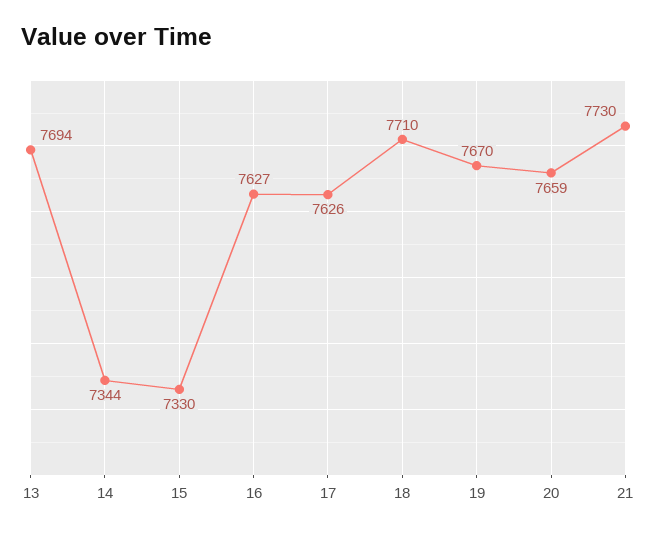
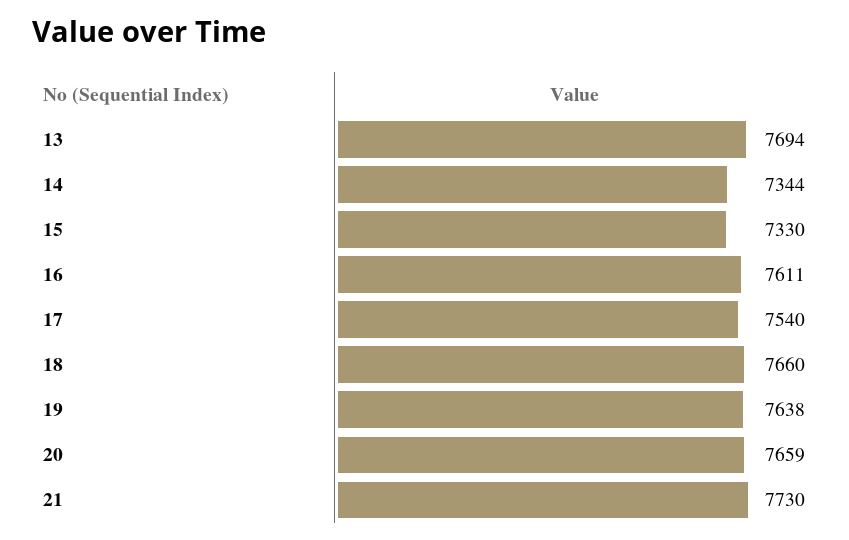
16: 7627 -> 7611
17: 7626 -> 7540
18: 7710 -> 7660
19: 7670 -> 7638

